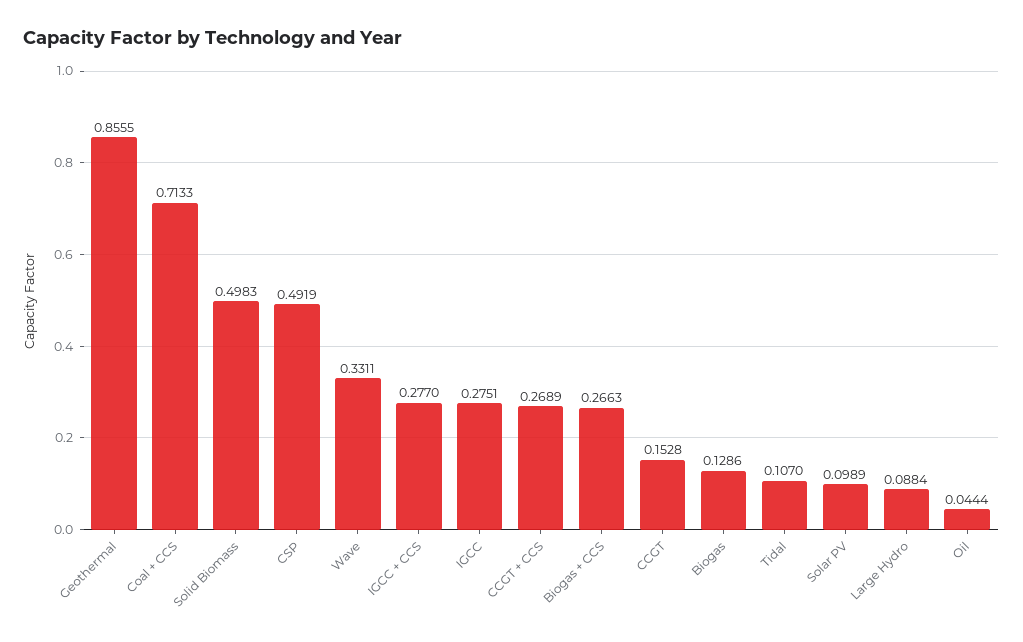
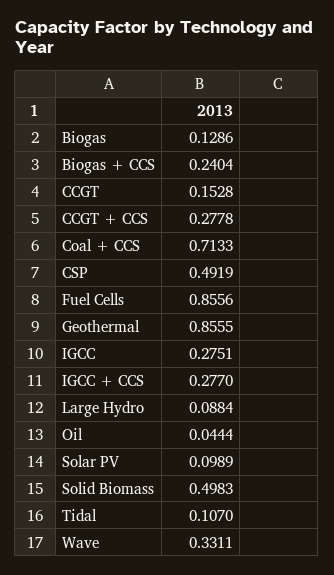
CCGT + CCS: 0.2689 -> 0.2778
Biogas + CCS: 0.2663 -> 0.2404
Fuel Cells: none -> 0.8556

